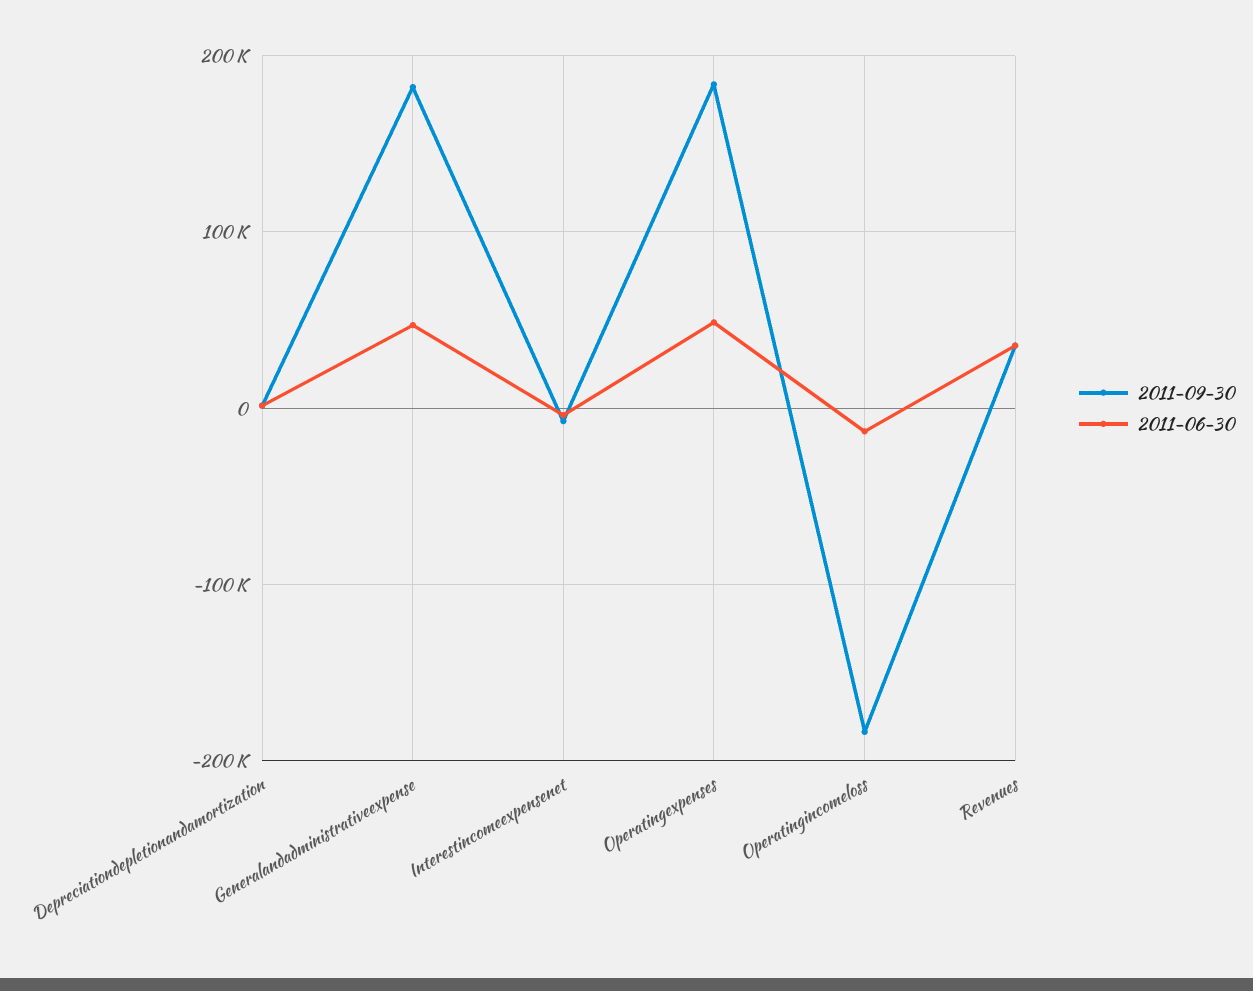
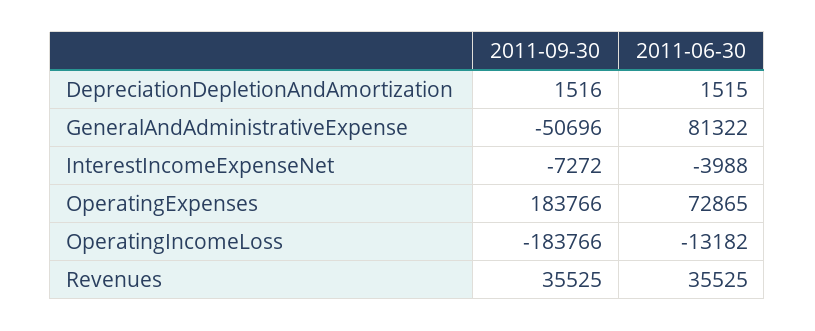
2011-09-30, Generalandadministrativeexpense: 180000 -> -50696
2011-06-30, Generalandadministrativeexpense: 50000 -> 81322
2011-06-30, Operatingexpenses: 50000 -> 72865

